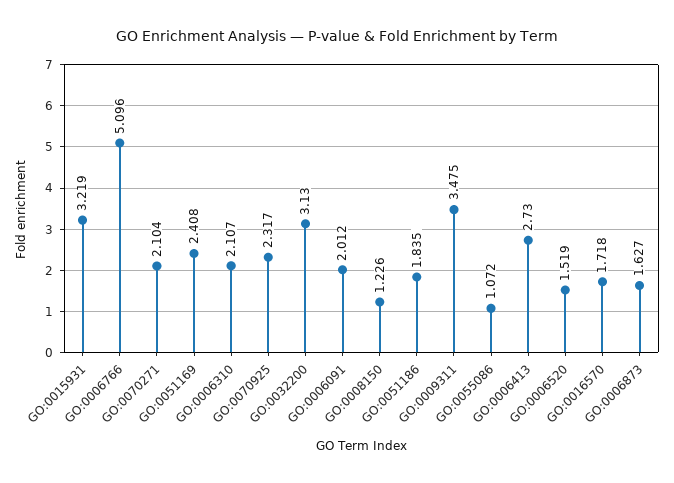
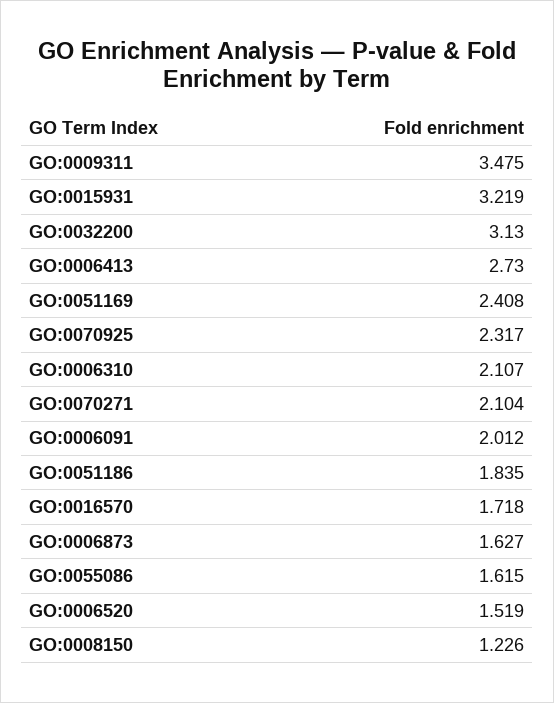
GO:0006766: 5.096 -> none
GO:0055086: 1.072 -> 1.615

